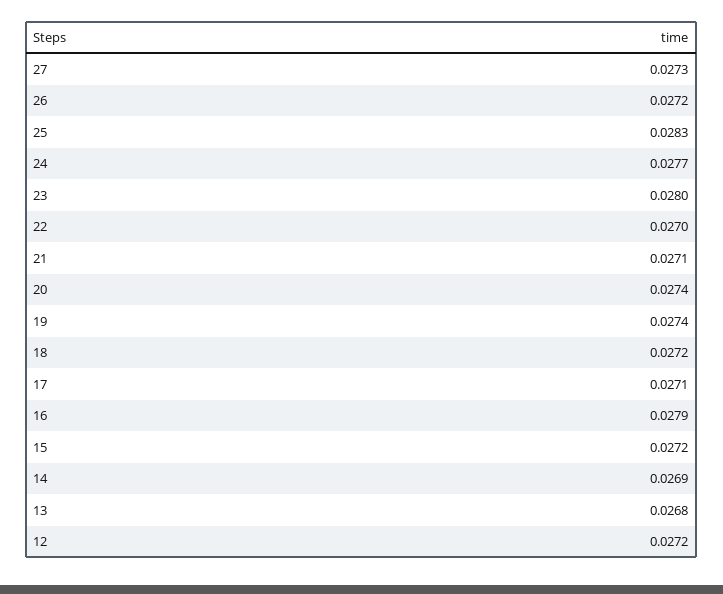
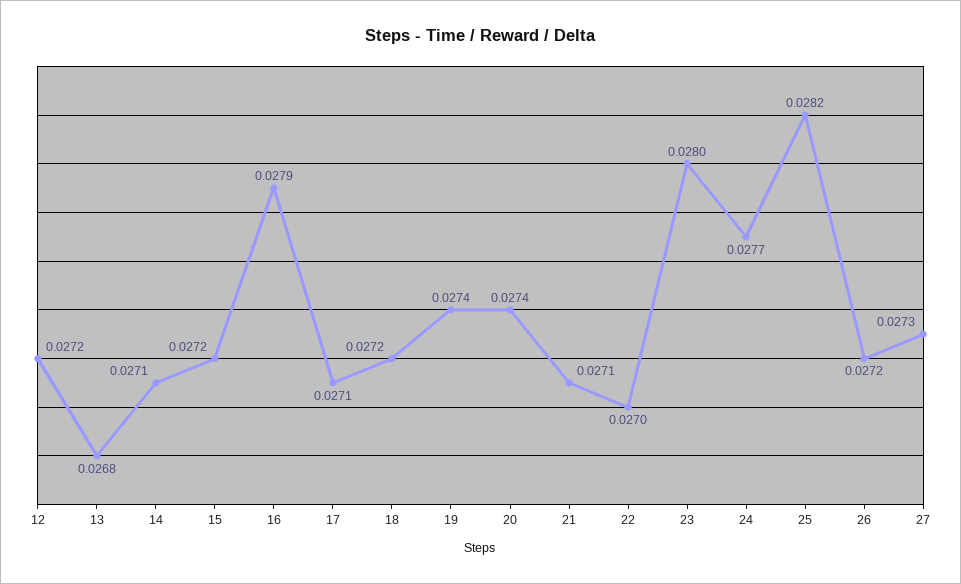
25: 0.0283 -> 0.0282
14: 0.0269 -> 0.0271

